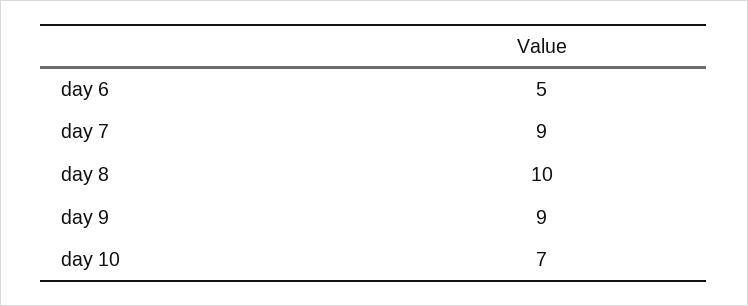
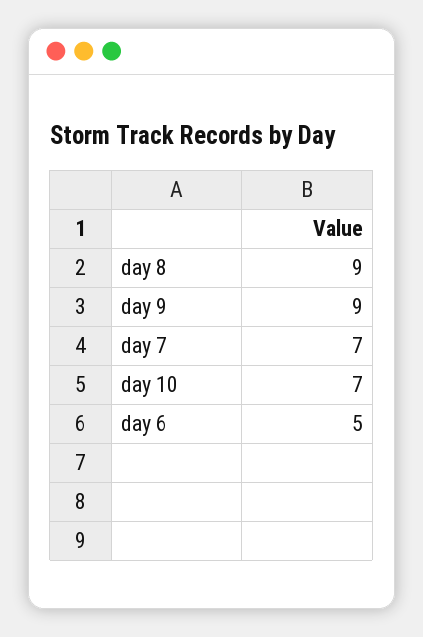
day 7: 9 -> 7
day 8: 10 -> 9

